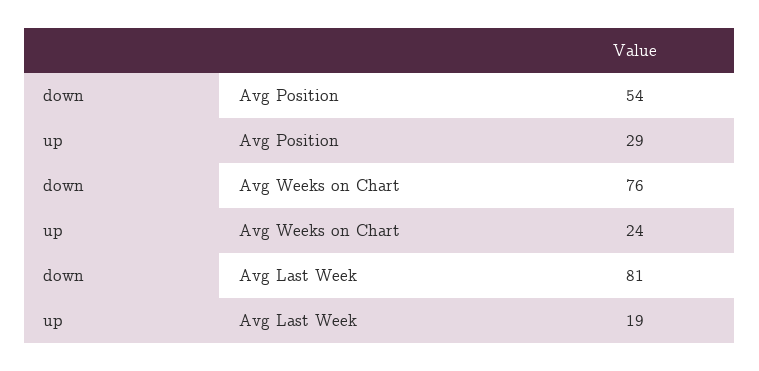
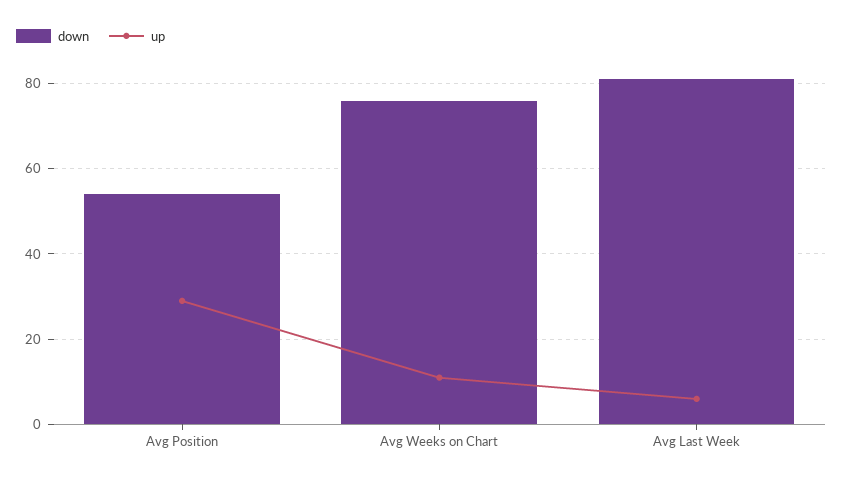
up, Avg Weeks on Chart: 24 -> 10
up, Avg Last Week: 19 -> 5

